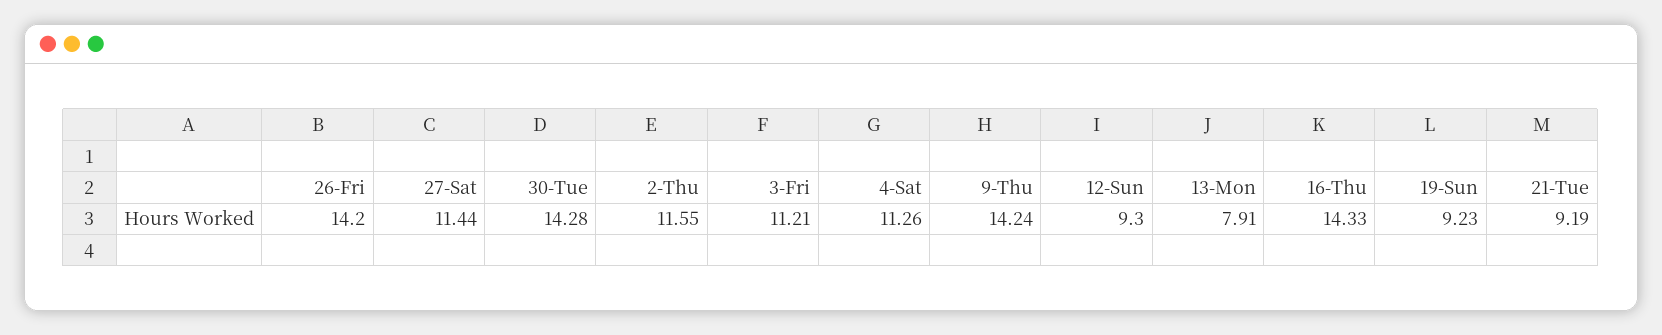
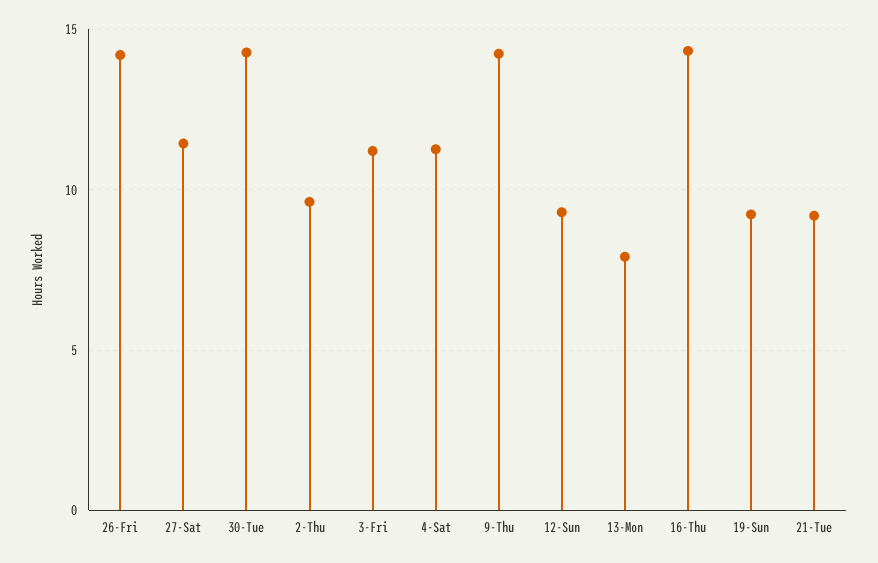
2-Thu: 11.55 -> 9.5

